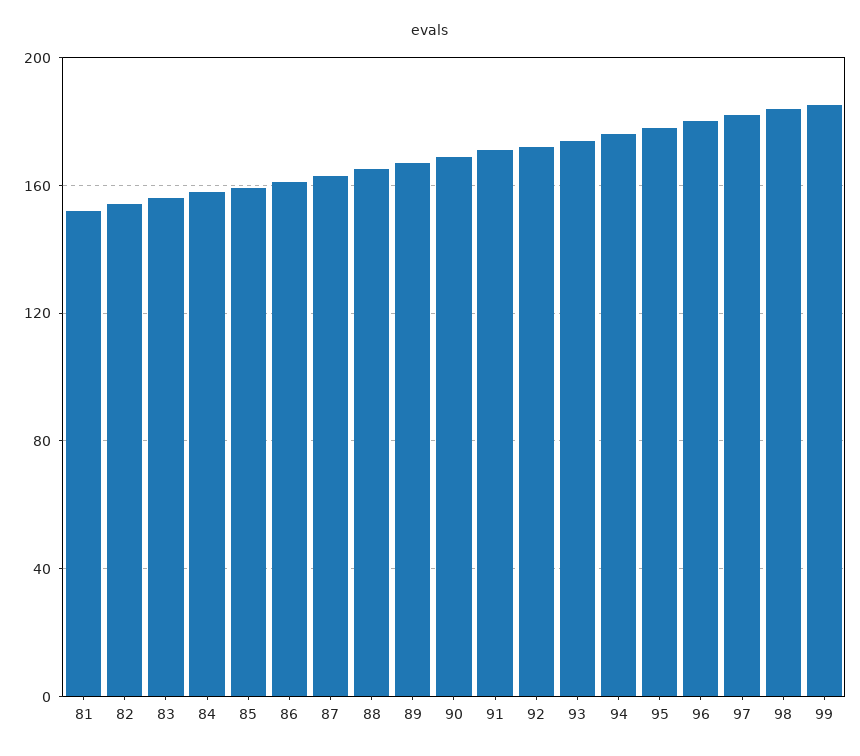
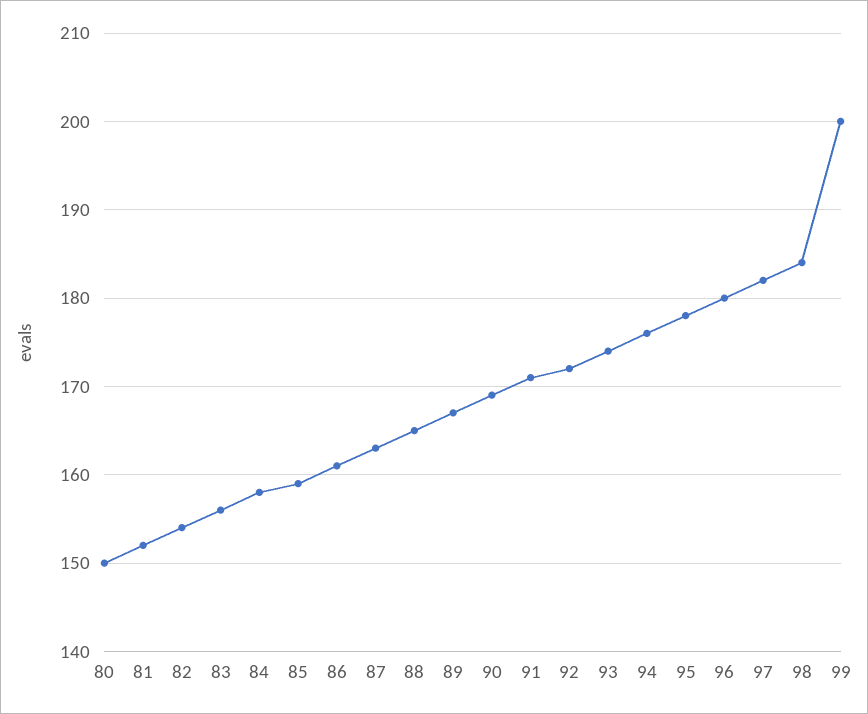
99: 185 -> 200
80: none -> 150

